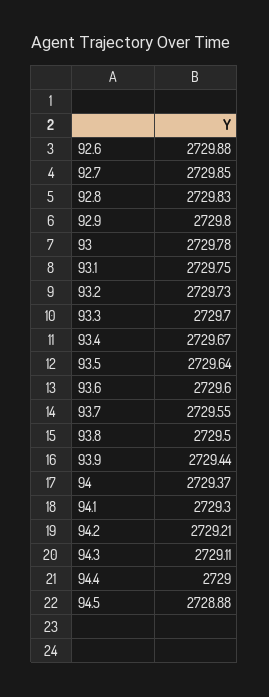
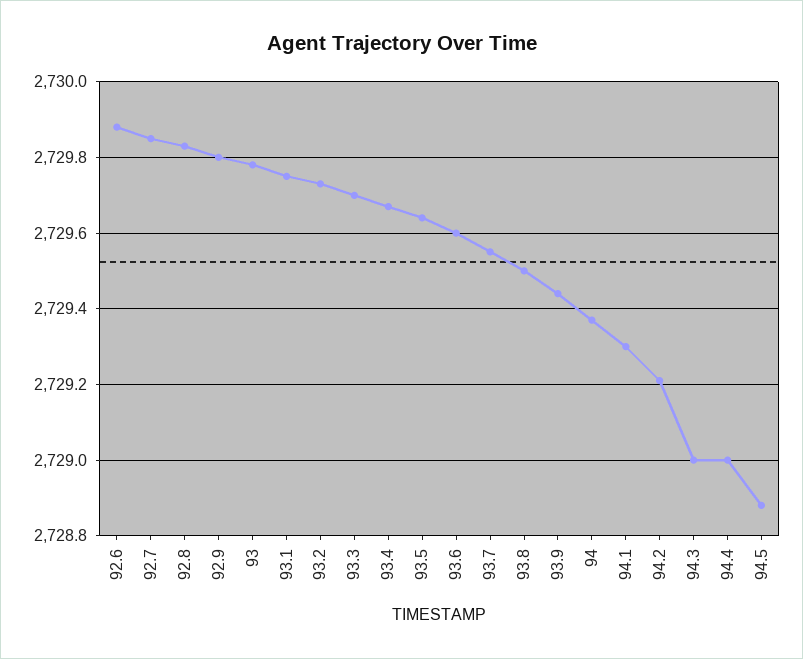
94.3: 2729.11 -> 2729

